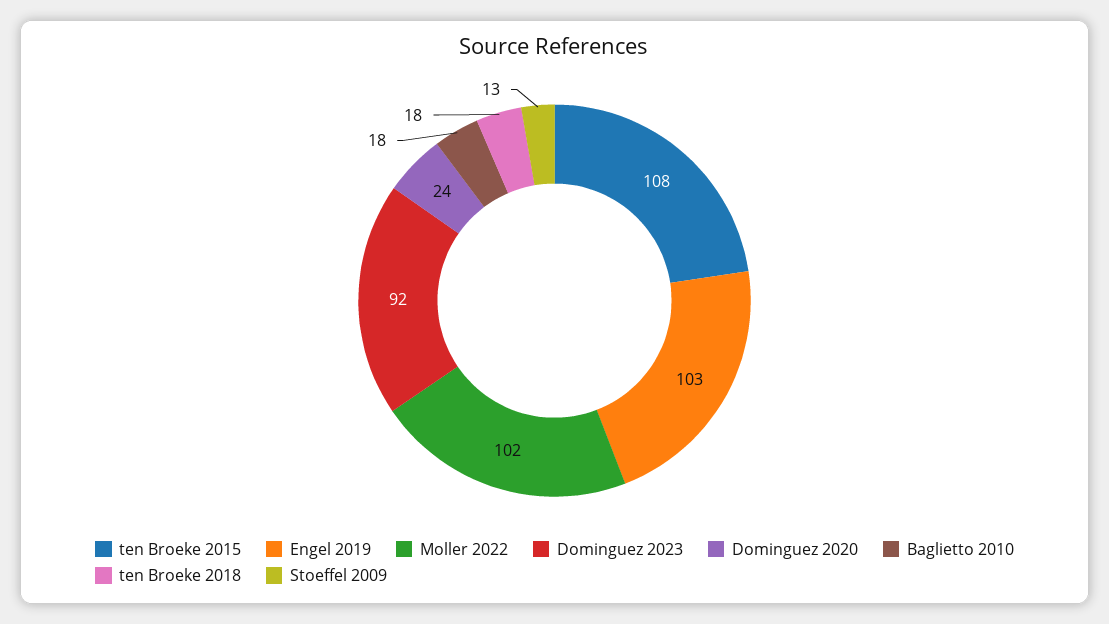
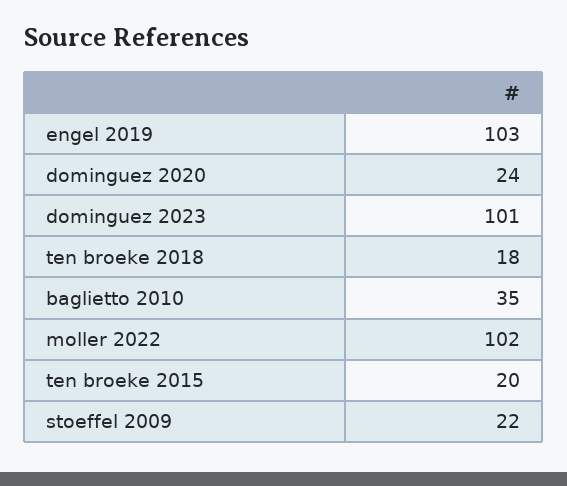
ten Broeke 2015: 108 -> 20
Dominguez 2023: 92 -> 101
Baglietto 2010: 18 -> 35
Stoeffel 2009: 13 -> 22

